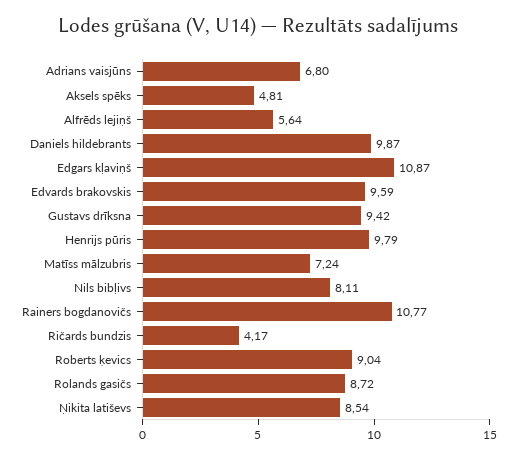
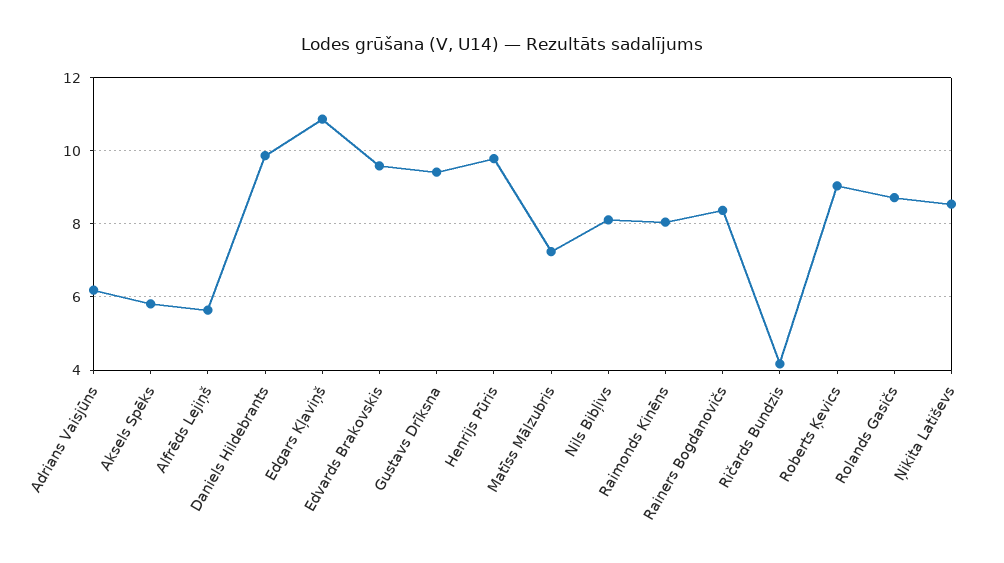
Adrians vaisjūns: 6.8 -> 6.2
Aksels spēks: 4.81 -> 5.8
Rainers bogdanovičs: 10.77 -> 8.4
Raimonds Kinēns: none -> 8

